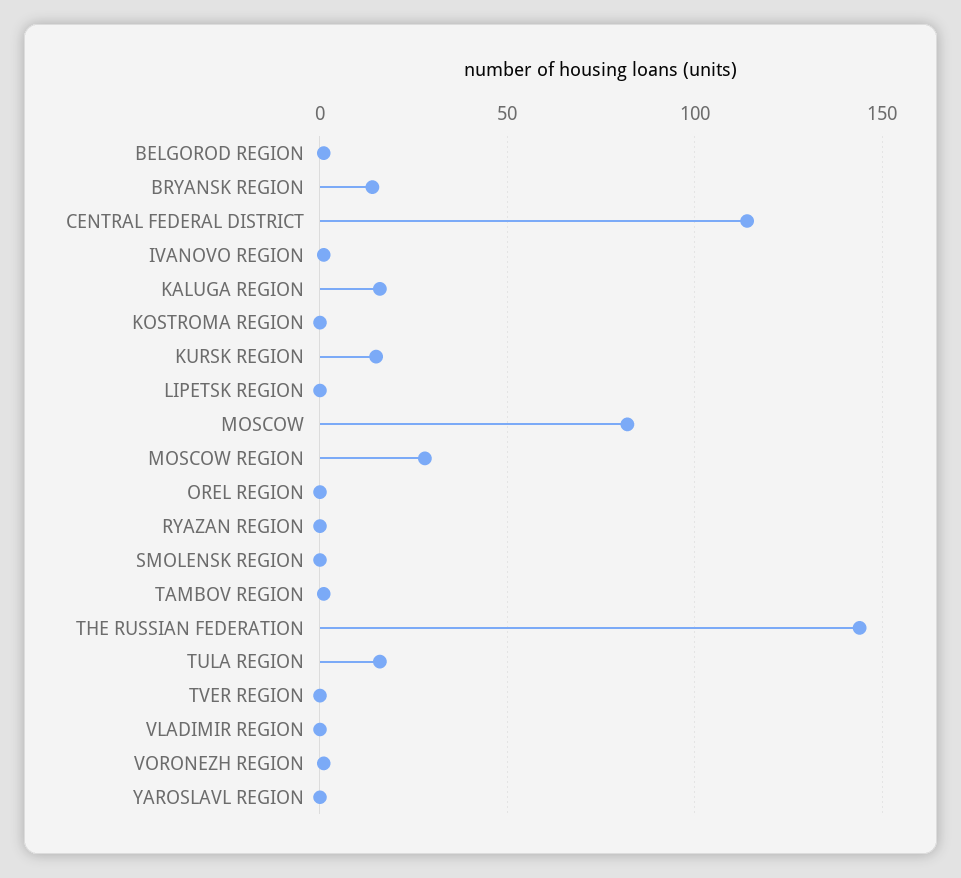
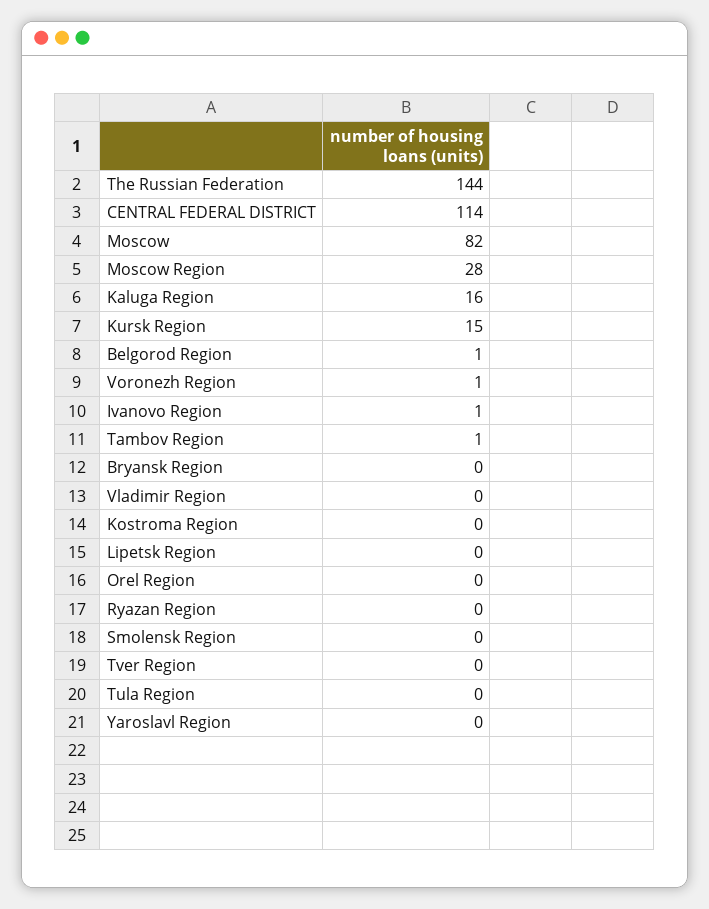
BRYANSK REGION: 15 -> 0
TULA REGION: 15 -> 0

